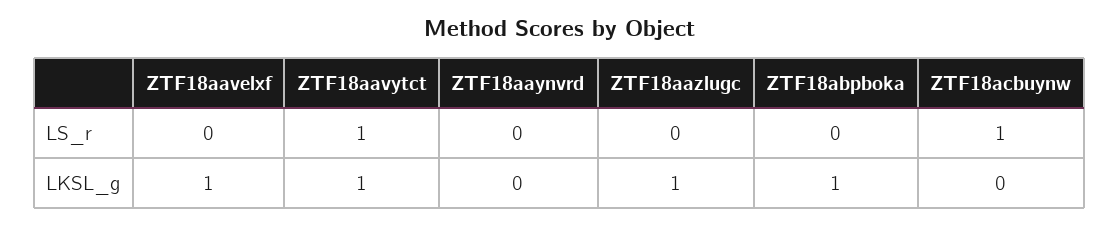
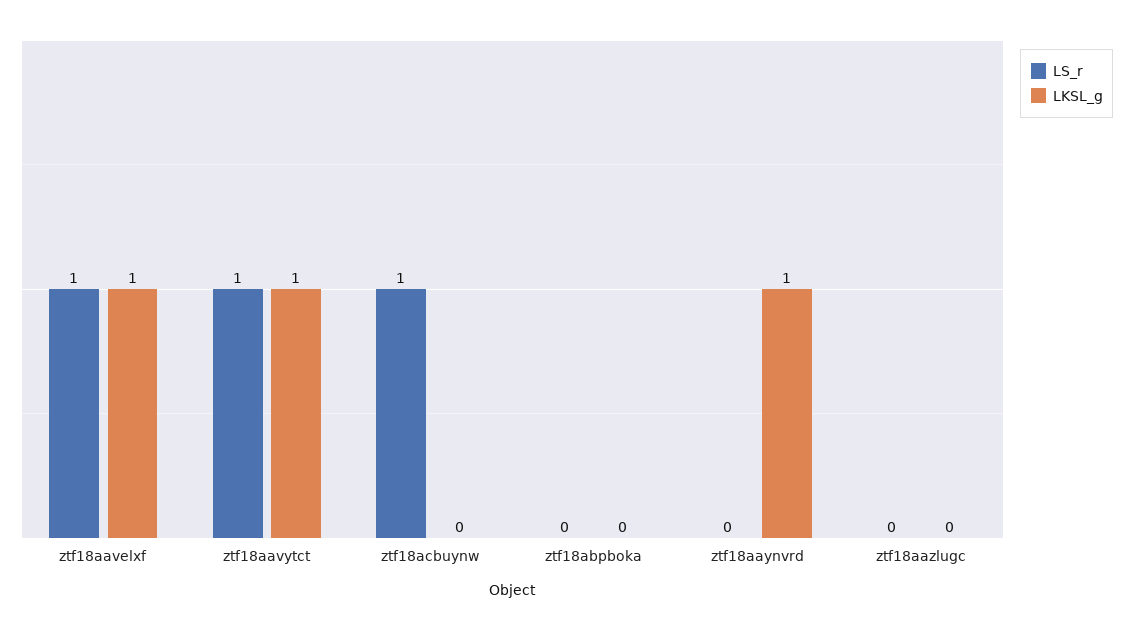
LS_r, ZTF18aavelxf: 0 -> 1
LKSL_g, ZTF18aaynvrd: 0 -> 1
LKSL_g, ZTF18aazlugc: 1 -> 0
LKSL_g, ZTF18abpboka: 1 -> 0

